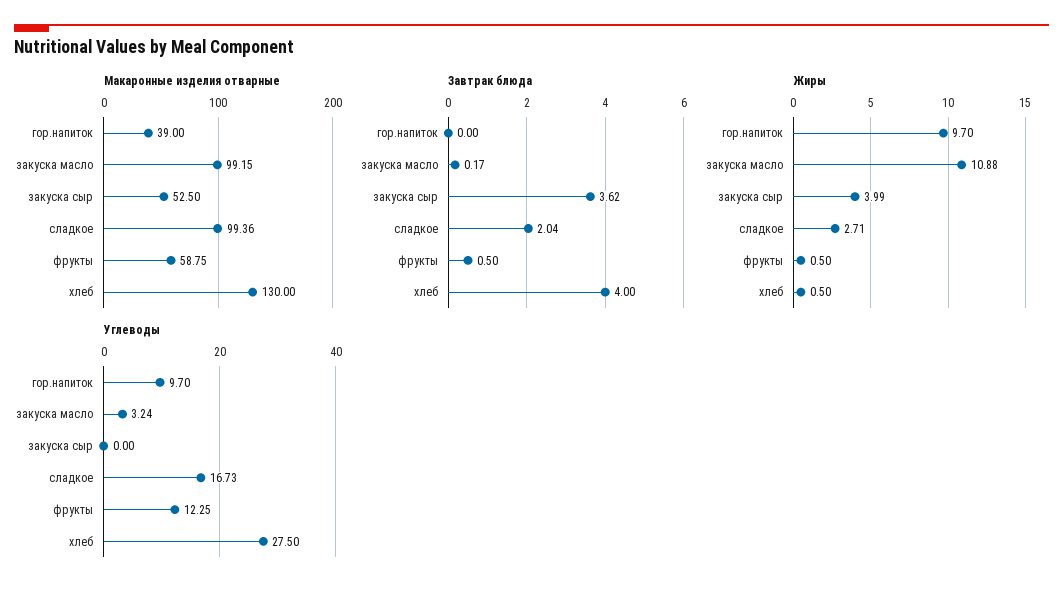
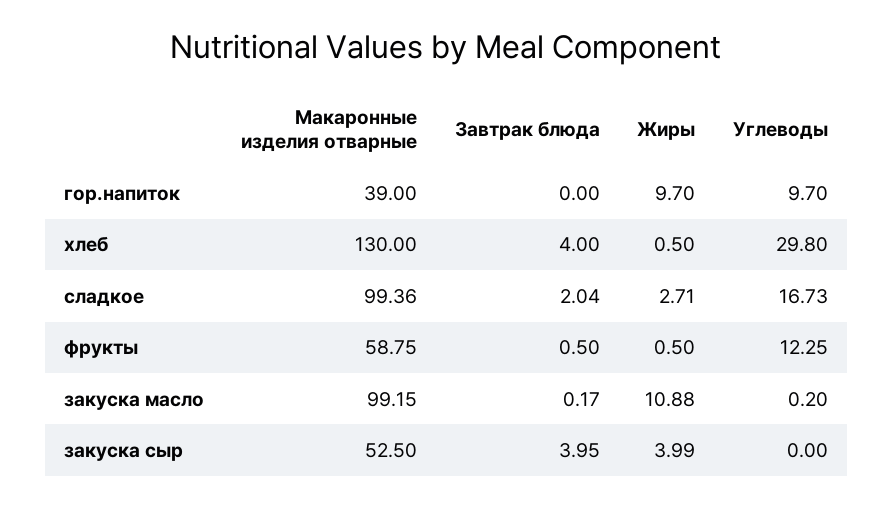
Завтрак блюда, закуска сыр: 3.62 -> 3.95
Углеводы, закуска масло: 3.24 -> 0.2
Углеводы, хлеб: 27.5 -> 29.8

